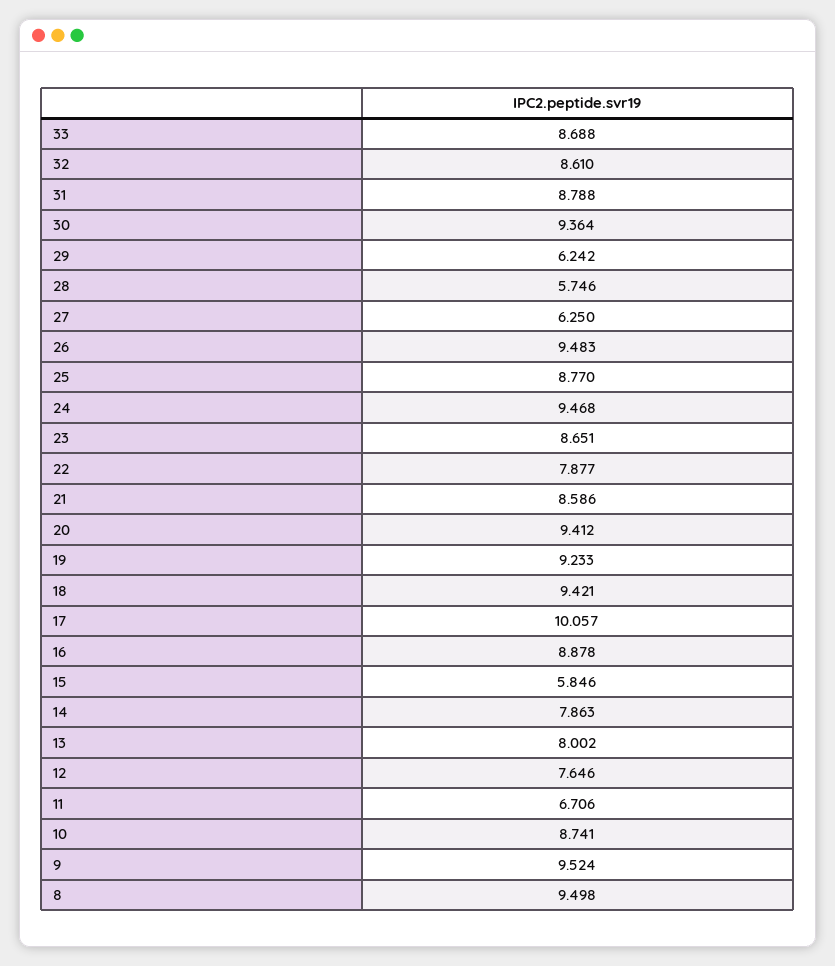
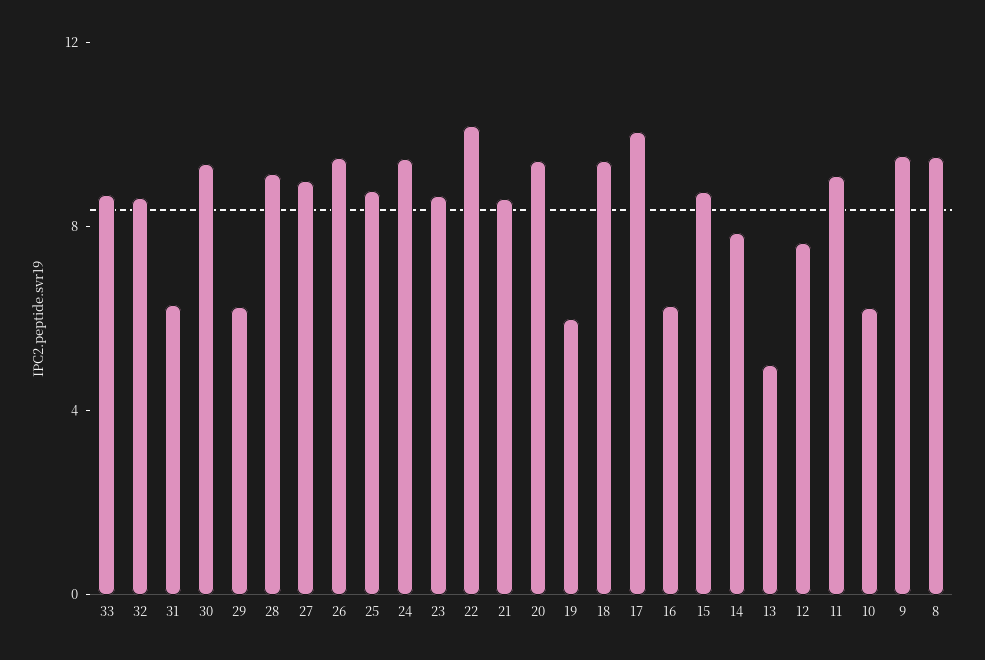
31: 8.788 -> 6
28: 5.746 -> 9
27: 6.25 -> 9
22: 7.877 -> 10
19: 9.233 -> 6
16: 8.878 -> 6
15: 5.846 -> 9
13: 8.002 -> 5
11: 6.706 -> 9
10: 8.741 -> 6

